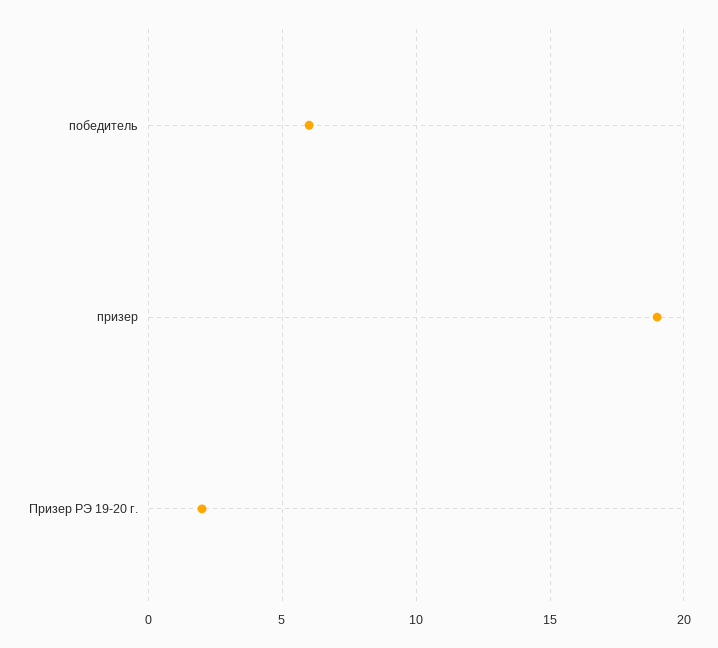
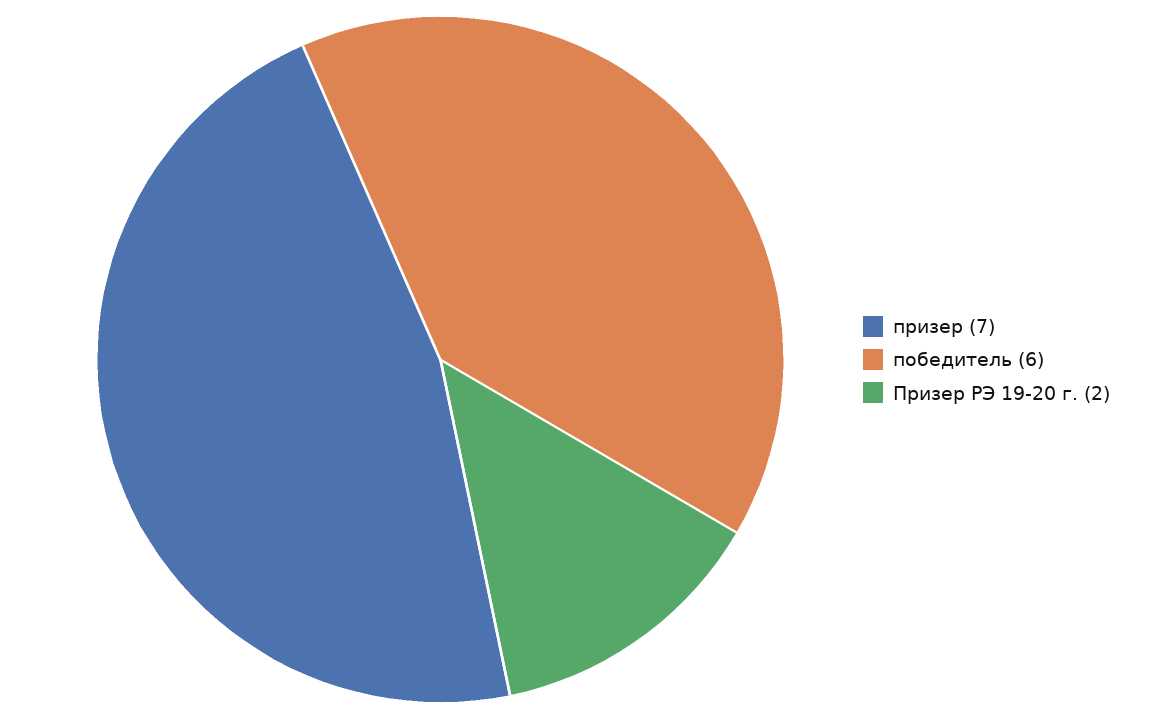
призер: 19 -> 7

